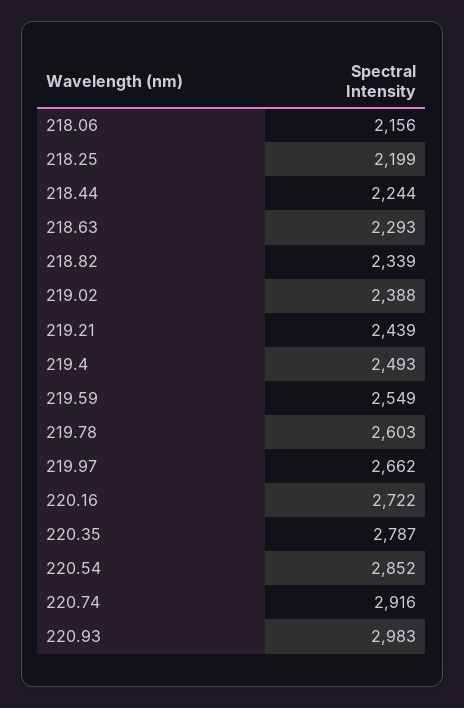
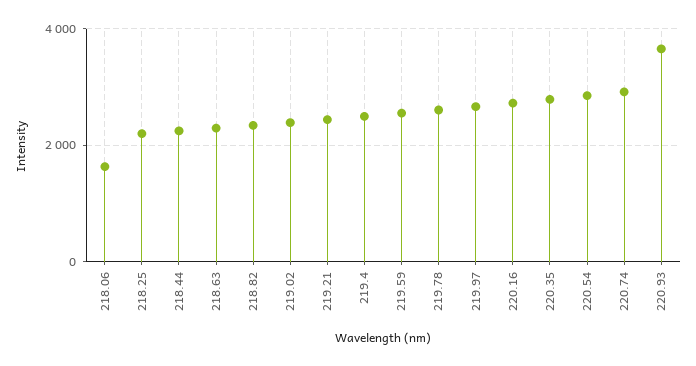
218.06: 2156 -> 1600
220.93: 2983 -> 3600

